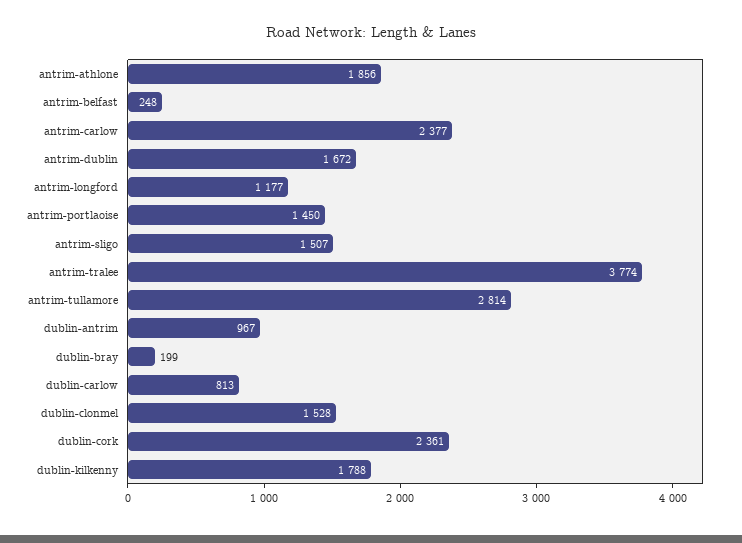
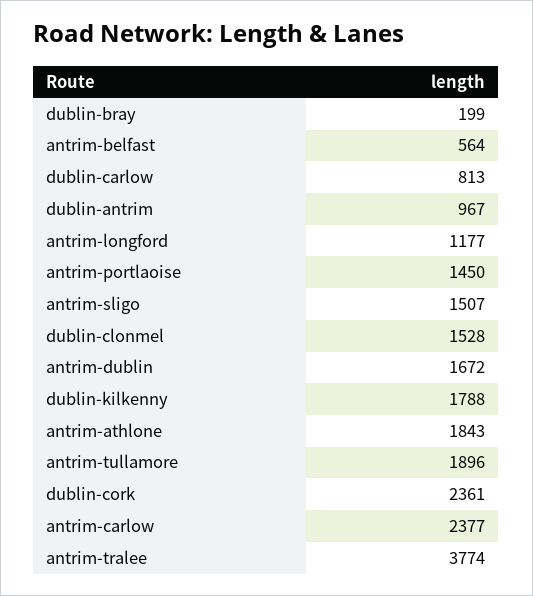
antrim-athlone: 1856 -> 1843
antrim-belfast: 248 -> 564
antrim-tullamore: 2814 -> 1896

